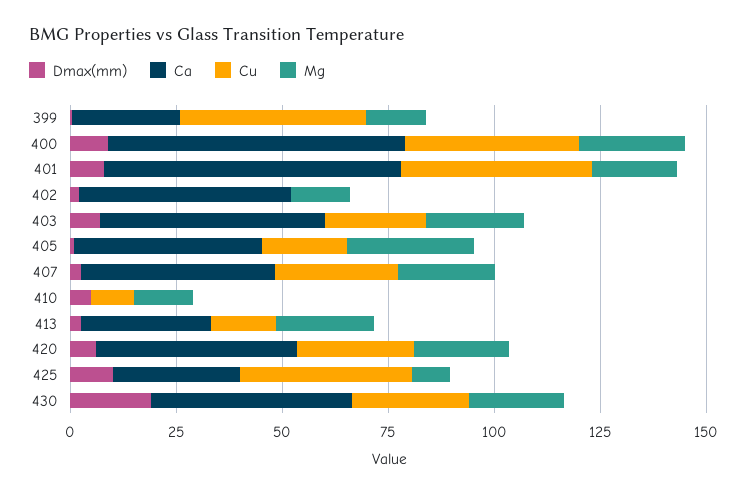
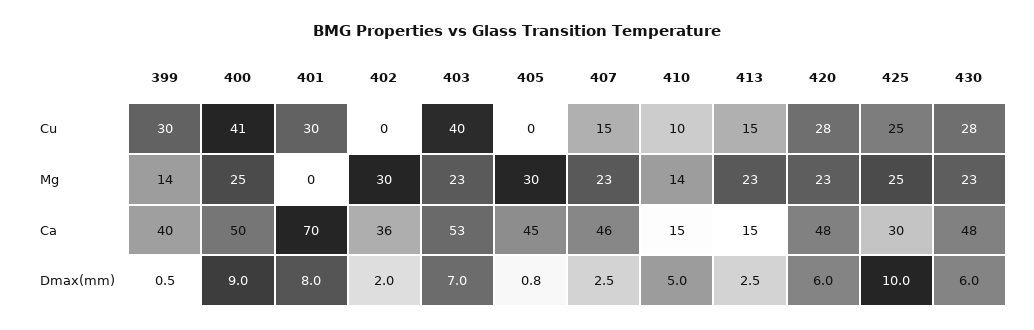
Ca, 399: 25 -> 40
Cu, 399: 45 -> 30
Ca, 400: 70 -> 50
Cu, 401: 45 -> 30
Mg, 401: 20 -> 0
Ca, 402: 50 -> 36
Mg, 402: 15 -> 30
Cu, 403: 25 -> 40
Cu, 405: 20 -> 0
Cu, 407: 30 -> 15
Ca, 410: 0 -> 15
Ca, 413: 30 -> 15
Cu, 425: 40 -> 25
Mg, 425: 10 -> 25
Dmax(mm), 430: 20 -> 6

